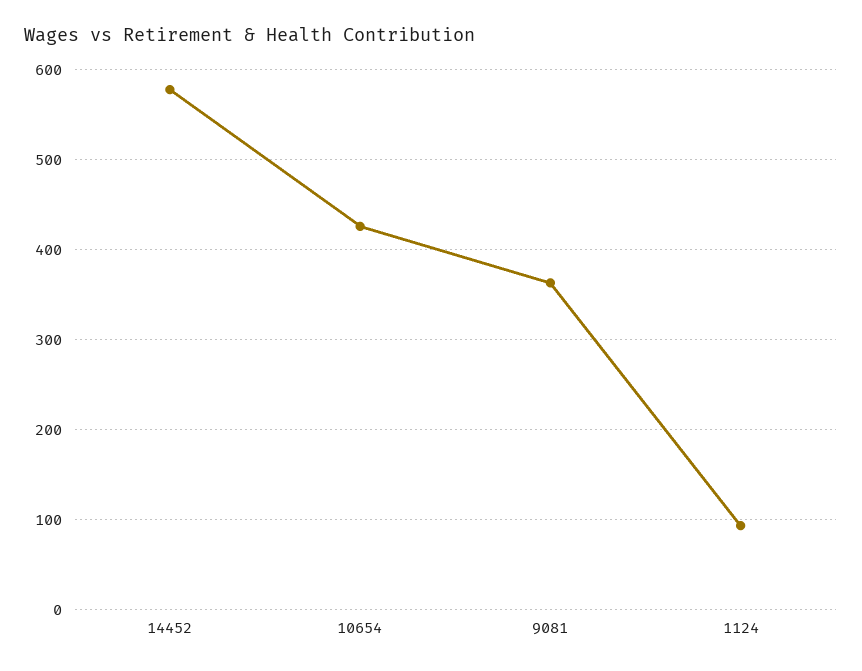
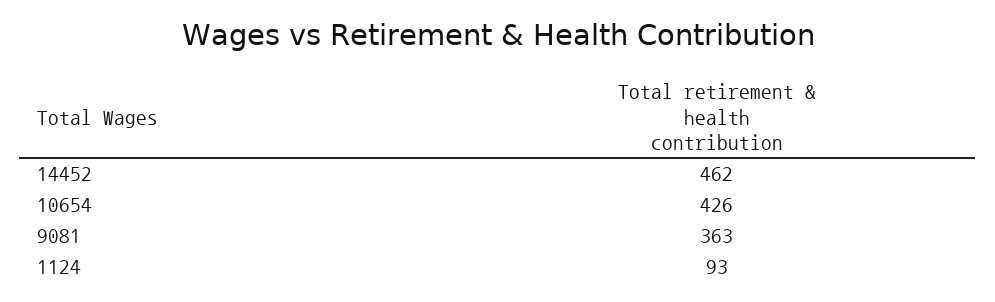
14452: 580 -> 462

